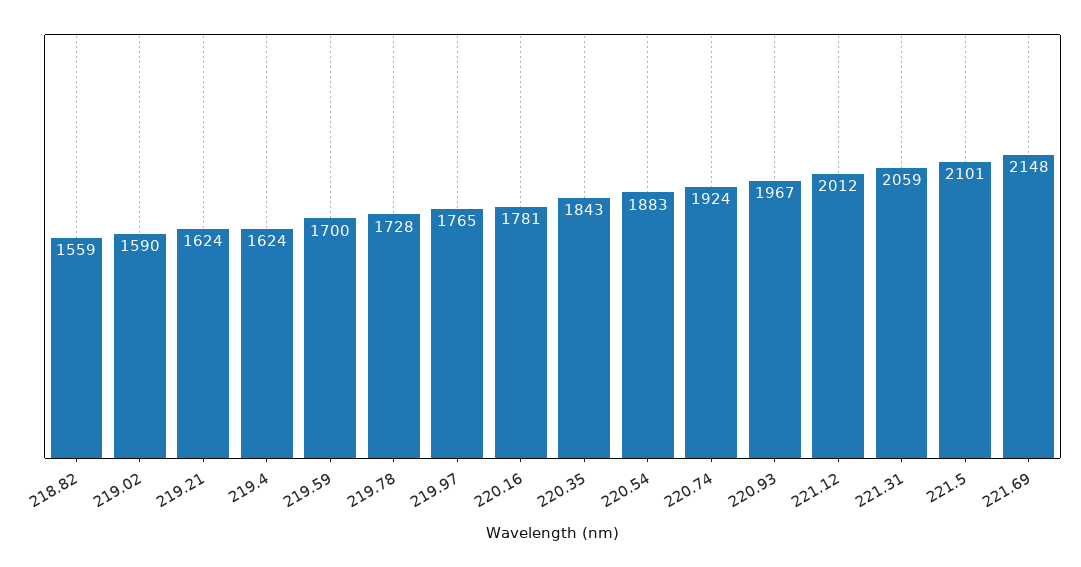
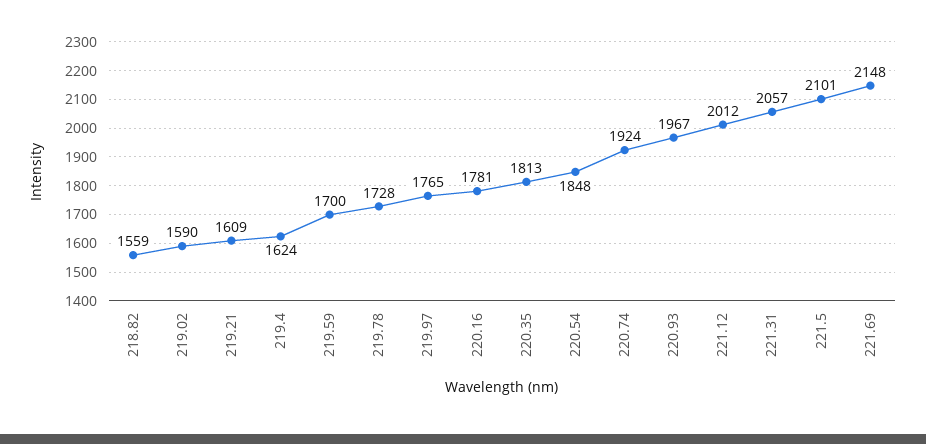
219.21: 1624 -> 1609
220.35: 1843 -> 1813
220.54: 1883 -> 1848
221.31: 2059 -> 2057

